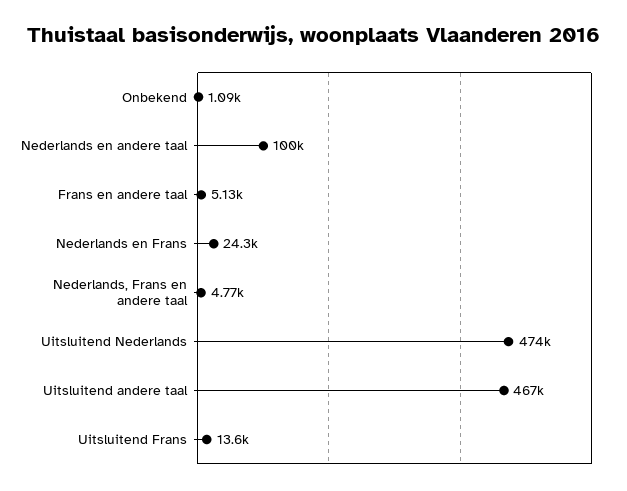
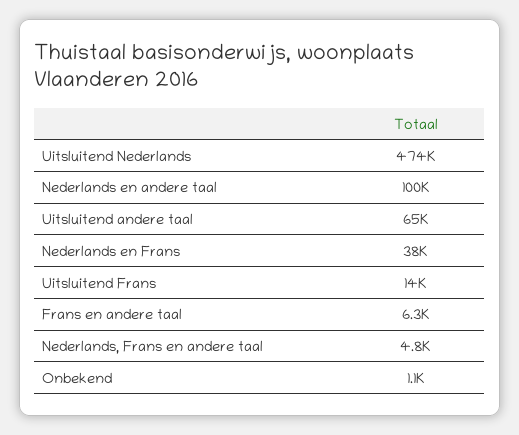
Frans en andere taal: 5130 -> 6300
Nederlands en Frans: 24300 -> 38000
Uitsluitend andere taal: 467000 -> 65000

